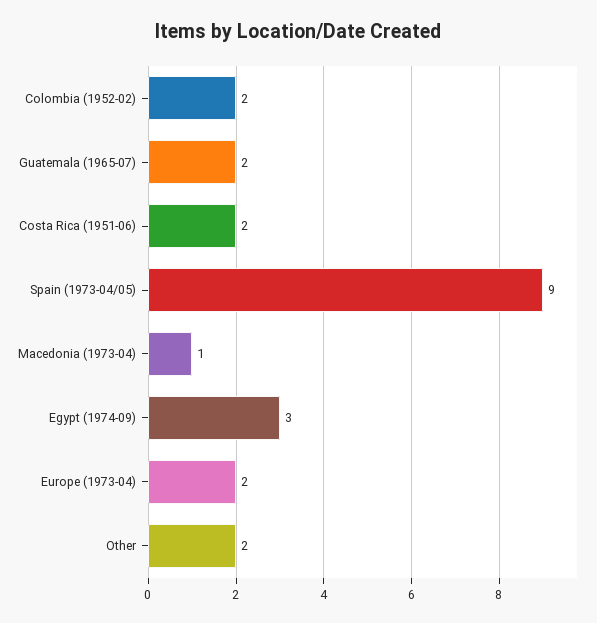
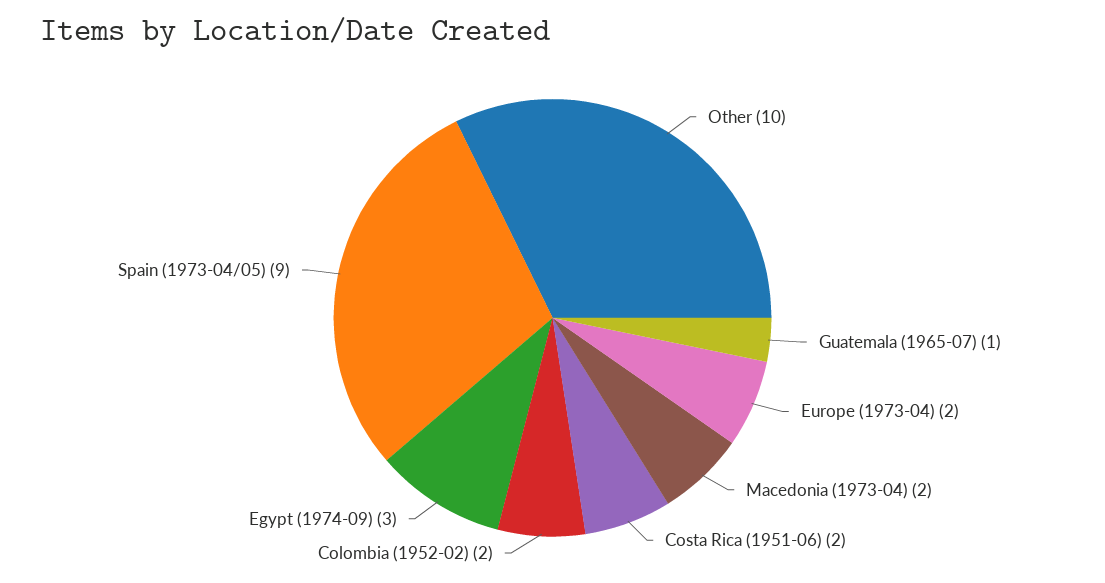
Guatemala (1965-07): 2 -> 1
Macedonia (1973-04): 1 -> 2
Other: 2 -> 10

